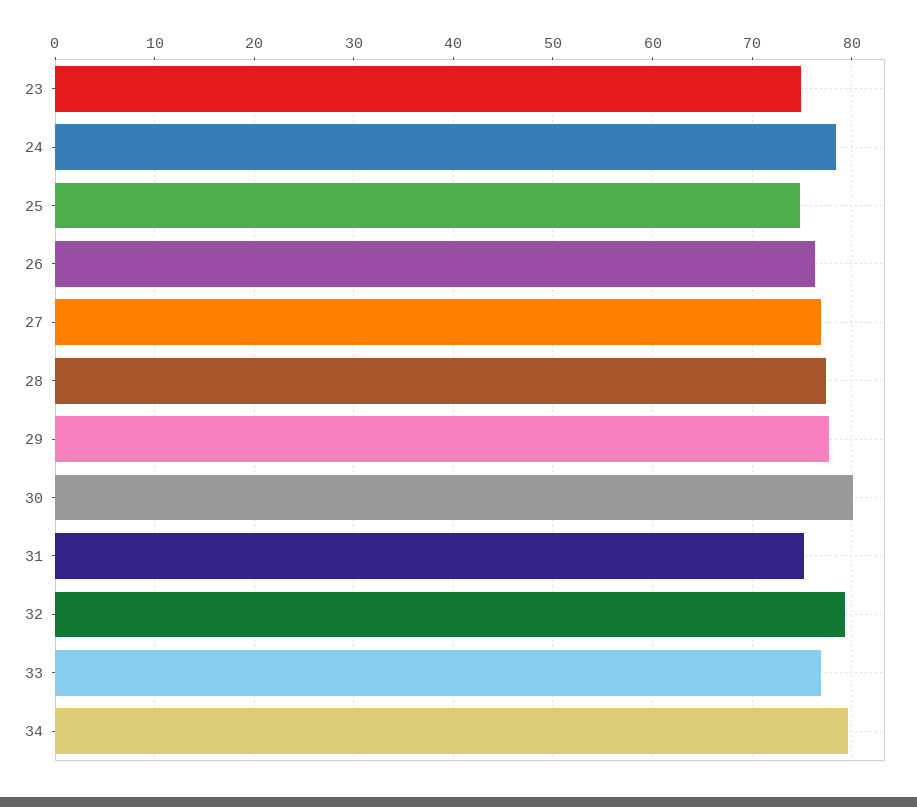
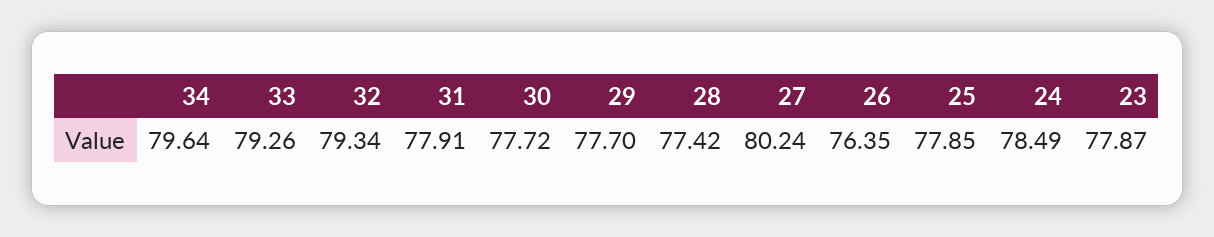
23: 75 -> 77.87
25: 75 -> 77.85
27: 77 -> 80.24
30: 80 -> 77.72
31: 75 -> 77.91
33: 77 -> 79.26

